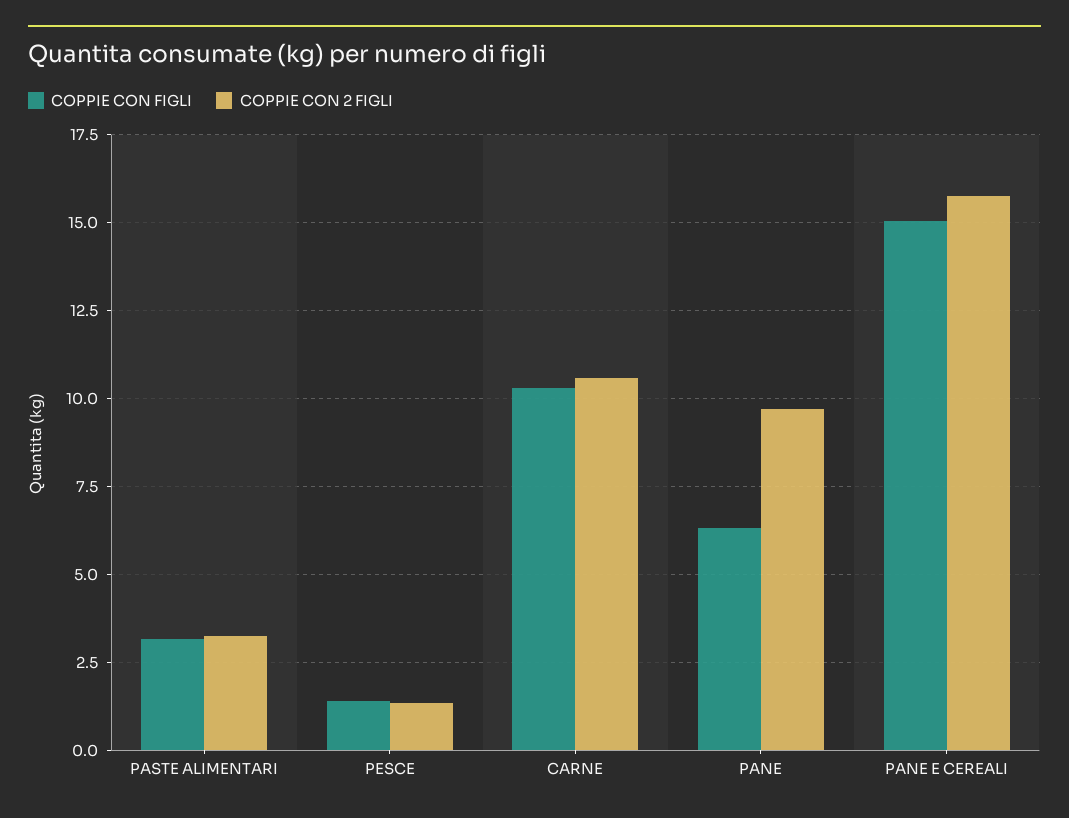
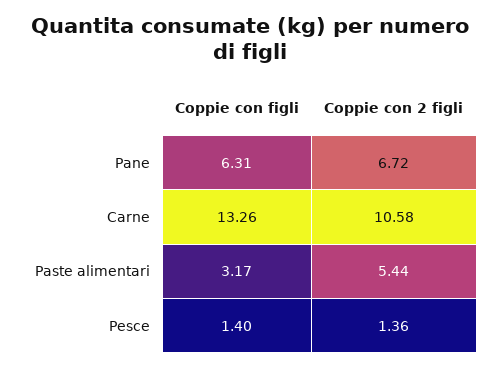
COPPIE CON 2 FIGLI, PASTE ALIMENTARI: 3.25 -> 5.44
COPPIE CON FIGLI, CARNE: 10.25 -> 13.26
COPPIE CON 2 FIGLI, PANE: 9.75 -> 6.72
COPPIE CON FIGLI, PANE E CEREALI: 15 -> none
COPPIE CON 2 FIGLI, PANE E CEREALI: 15.75 -> none

